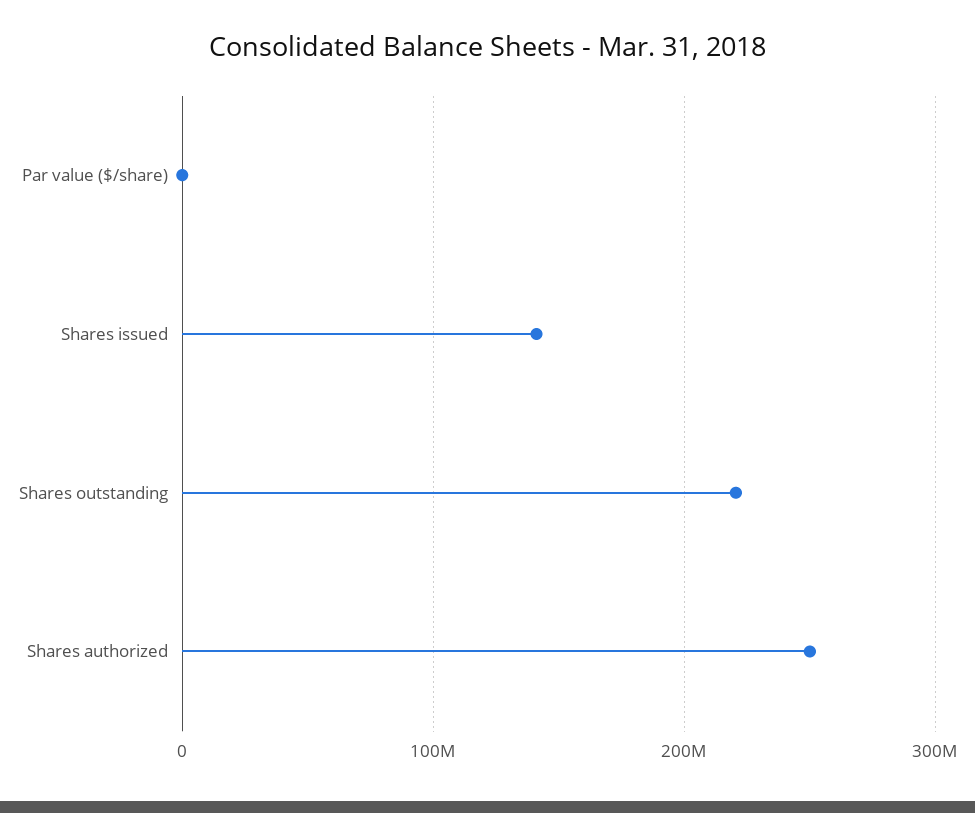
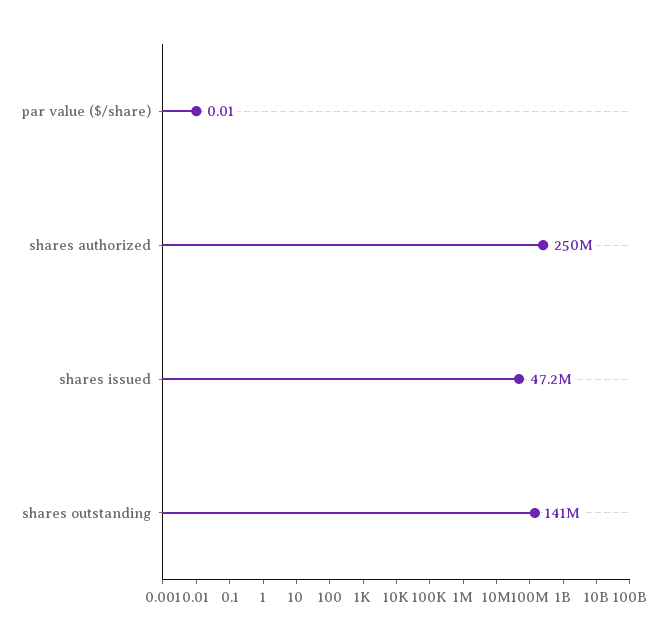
Shares issued: 140000000 -> 47200000
Shares outstanding: 220000000 -> 141000000

